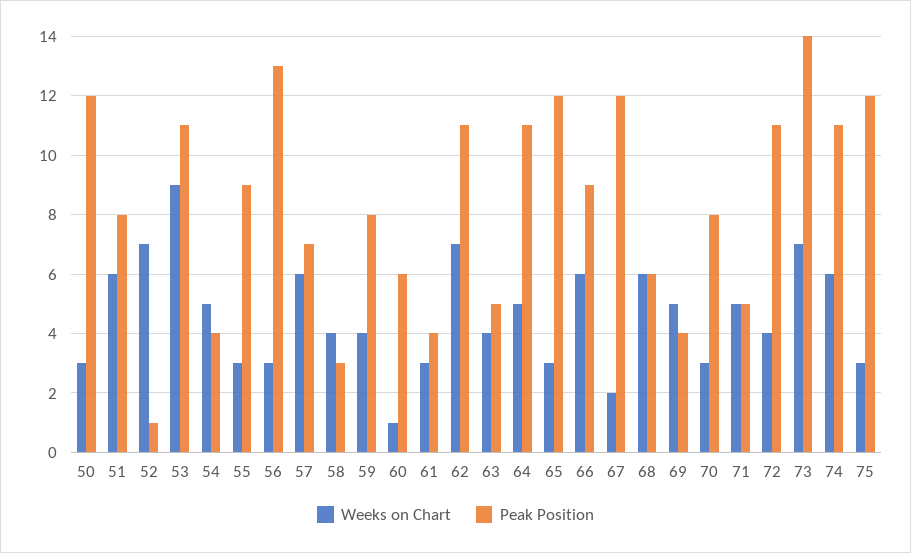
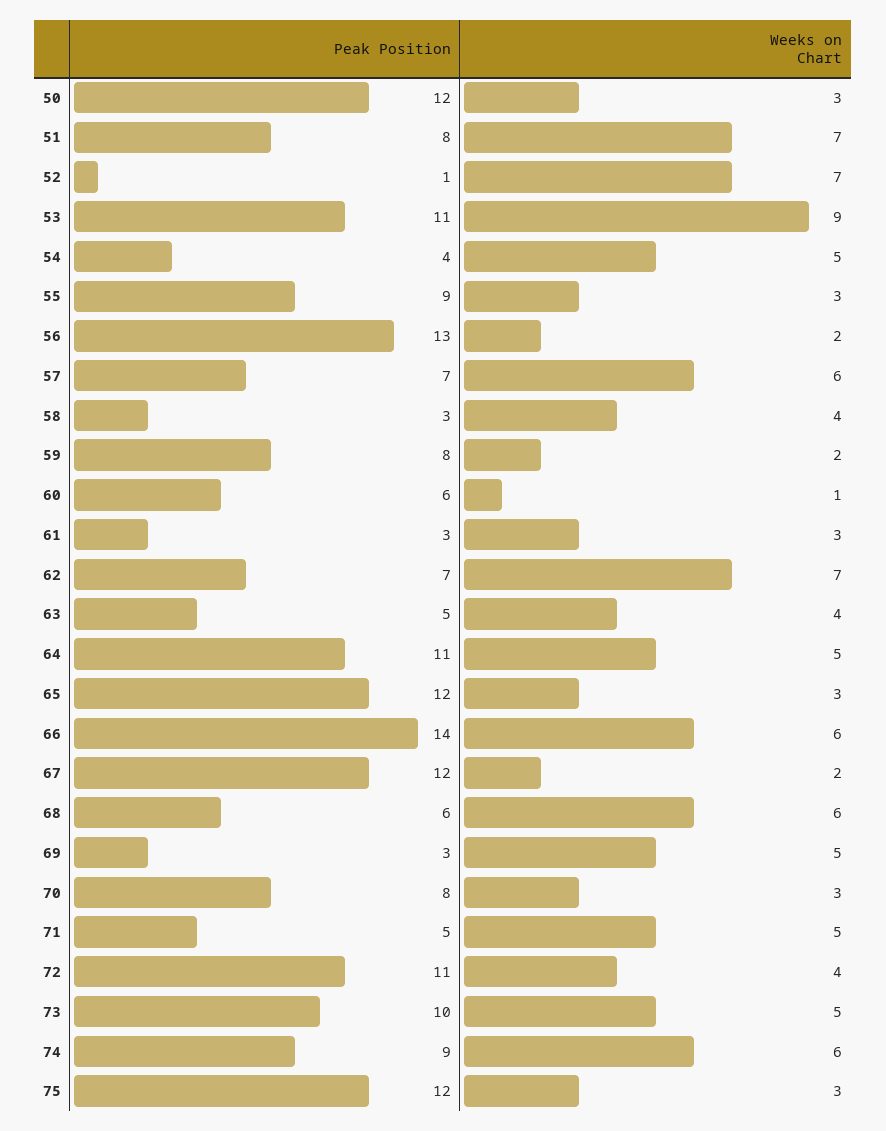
Weeks on Chart, 51: 6 -> 7
Weeks on Chart, 56: 3 -> 2
Weeks on Chart, 59: 4 -> 2
Peak Position, 61: 4 -> 3
Peak Position, 62: 11 -> 7
Peak Position, 66: 9 -> 14
Peak Position, 69: 4 -> 3
Weeks on Chart, 73: 7 -> 5
Peak Position, 73: 14 -> 10
Peak Position, 74: 11 -> 9

